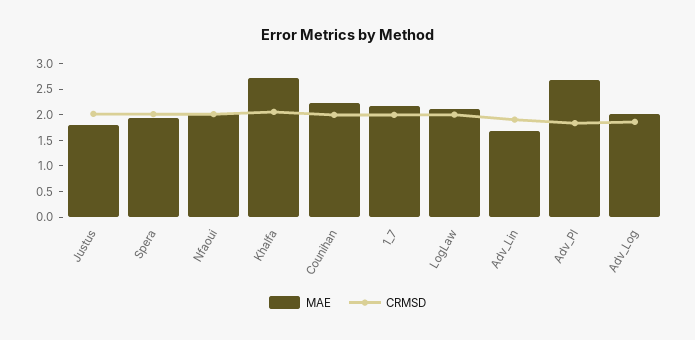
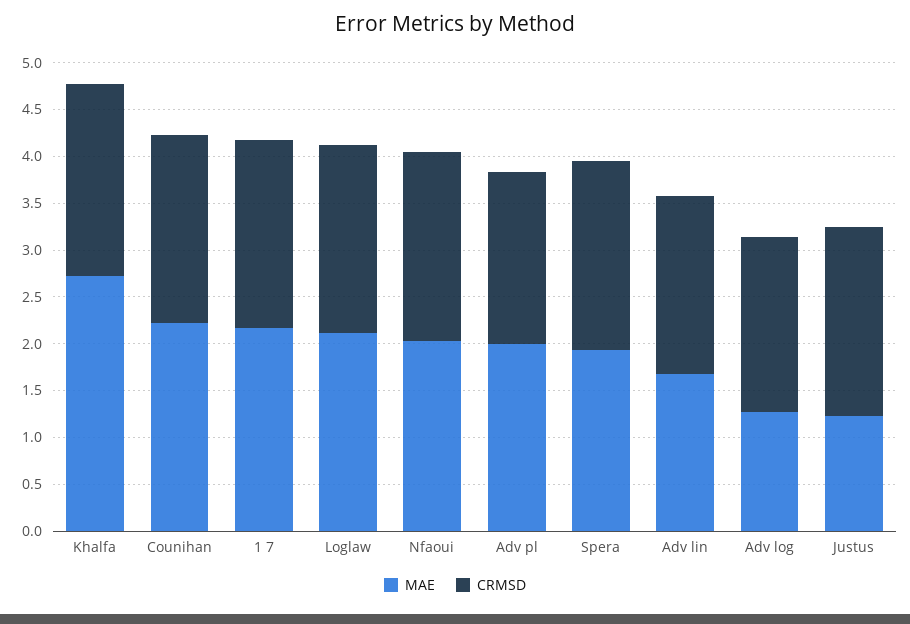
MAE, Justus: 1.75 -> 1.2
MAE, Adv_Pl: 2.75 -> 2
MAE, Adv_Log: 2 -> 1.3

